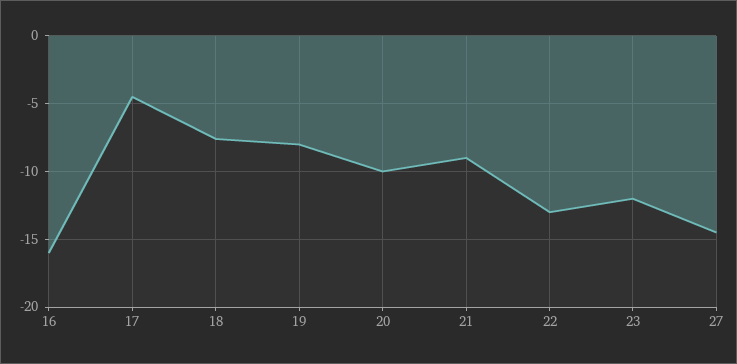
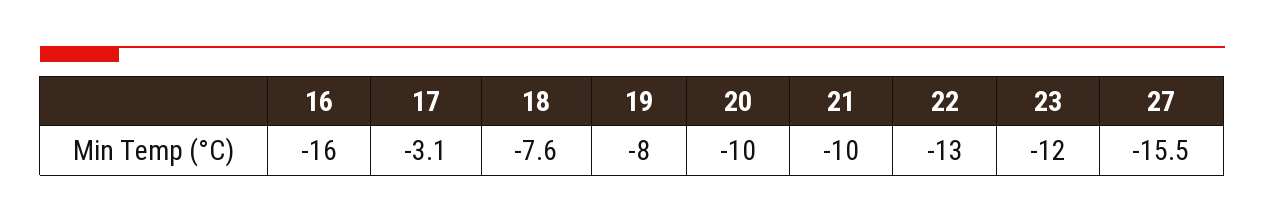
17: -4.5 -> -3.1
21: -9 -> -10
27: -14.5 -> -15.5

